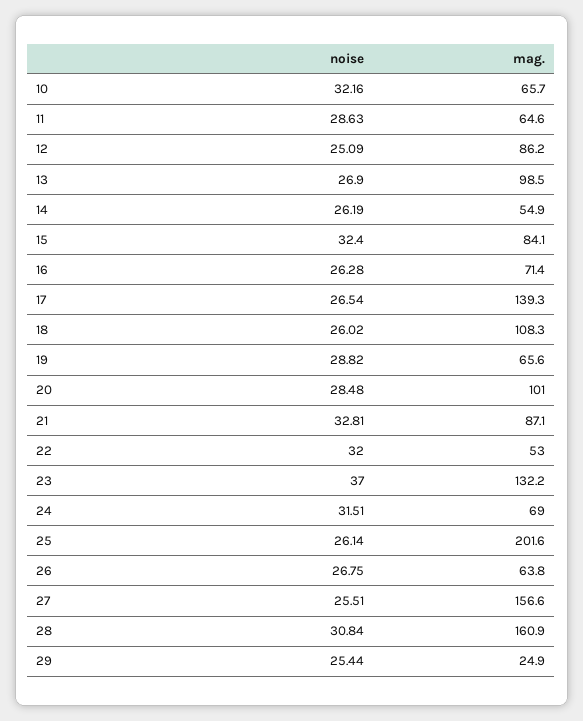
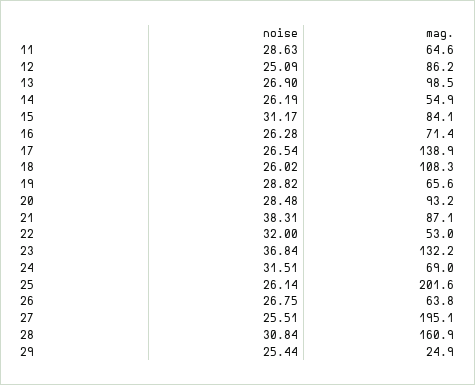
noise, 10: 32.16 -> none
mag., 10: 65.7 -> none
noise, 15: 32.4 -> 31.17
mag., 17: 139.3 -> 138.9
mag., 20: 101 -> 93.2
noise, 21: 32.81 -> 38.31
noise, 23: 37 -> 36.84
mag., 27: 156.6 -> 195.1

